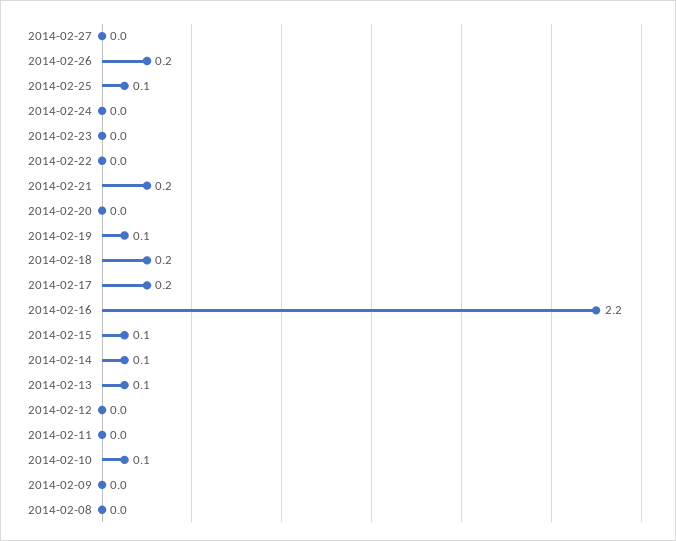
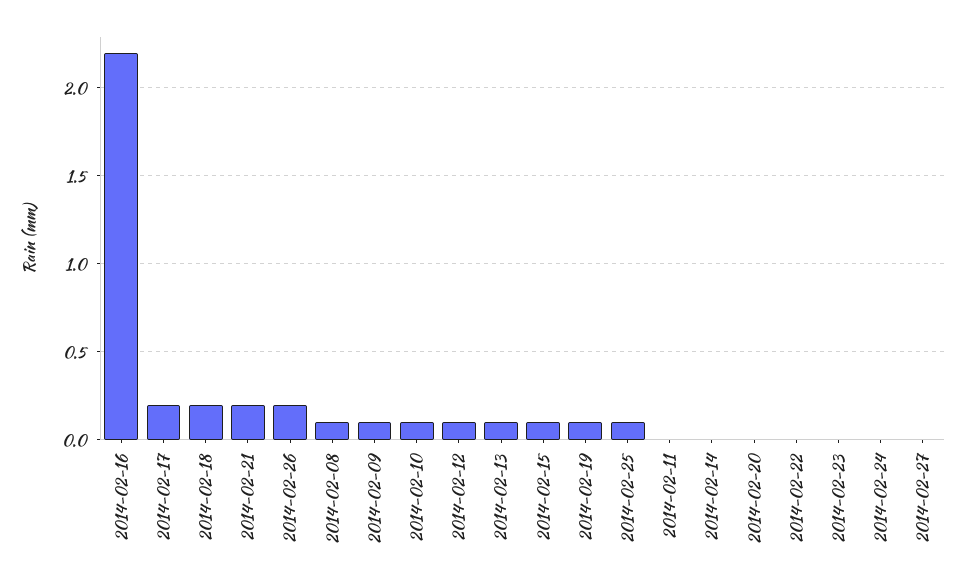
2014-02-14: 0.1 -> 0
2014-02-12: 0 -> 0.1
2014-02-09: 0 -> 0.1
2014-02-08: 0 -> 0.1

